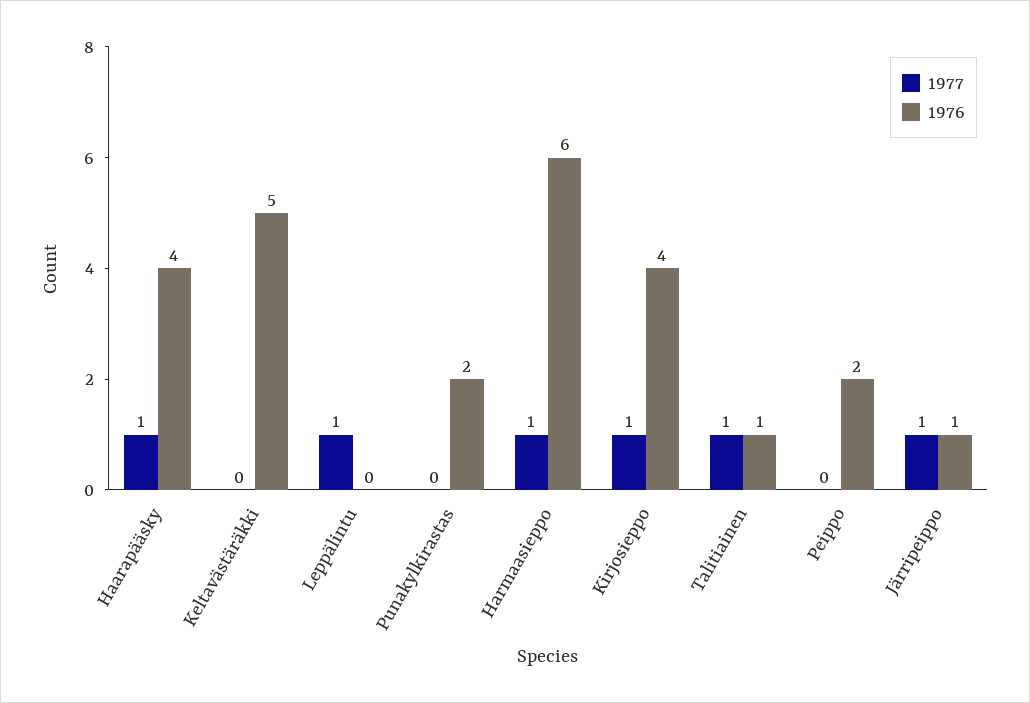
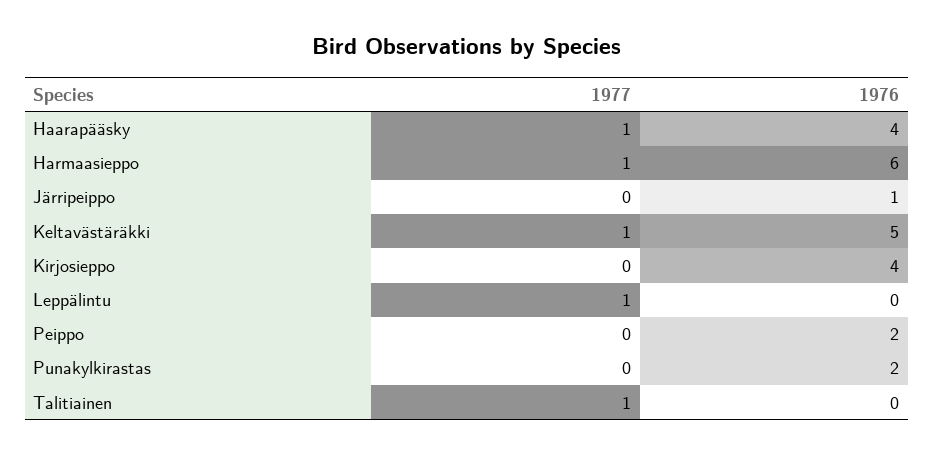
1977, Keltavästäräkki: 0 -> 1
1977, Kirjosieppo: 1 -> 0
1976, Talitiainen: 1 -> 0
1977, Järripeippo: 1 -> 0

